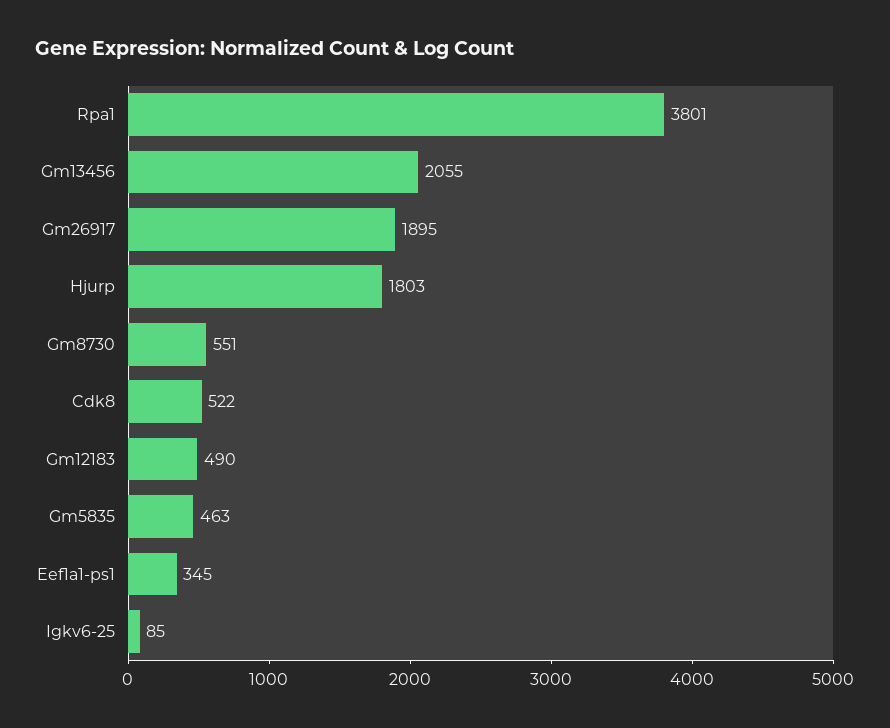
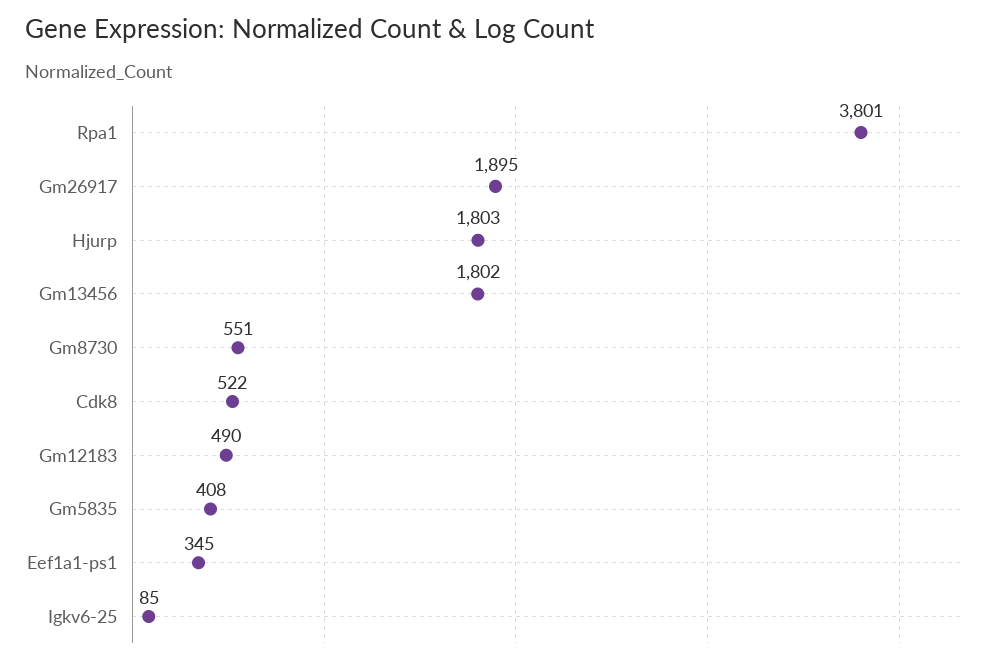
Gm13456: 2055 -> 1802
Gm5835: 463 -> 408

